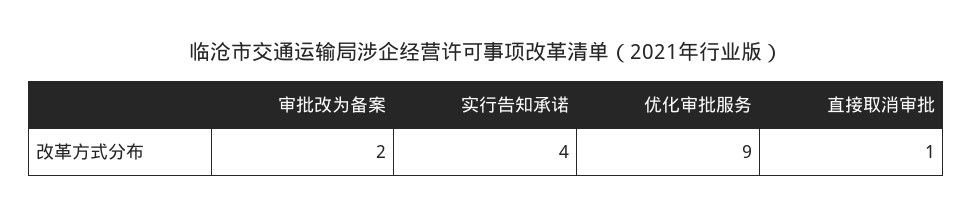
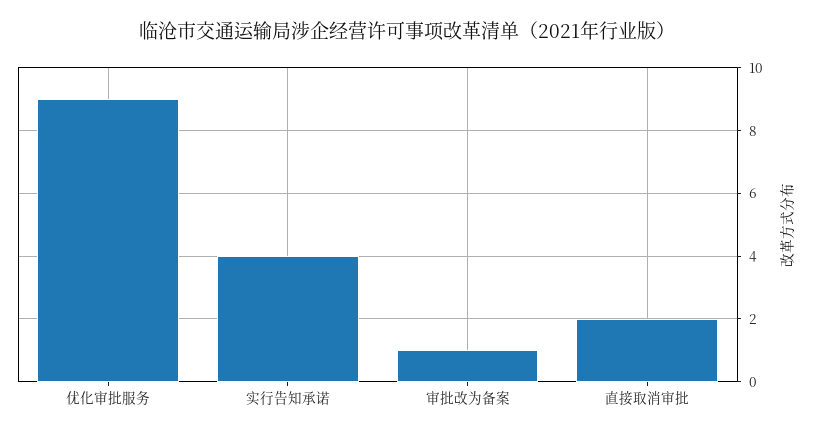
审批改为备案: 2 -> 1
直接取消审批: 1 -> 2

